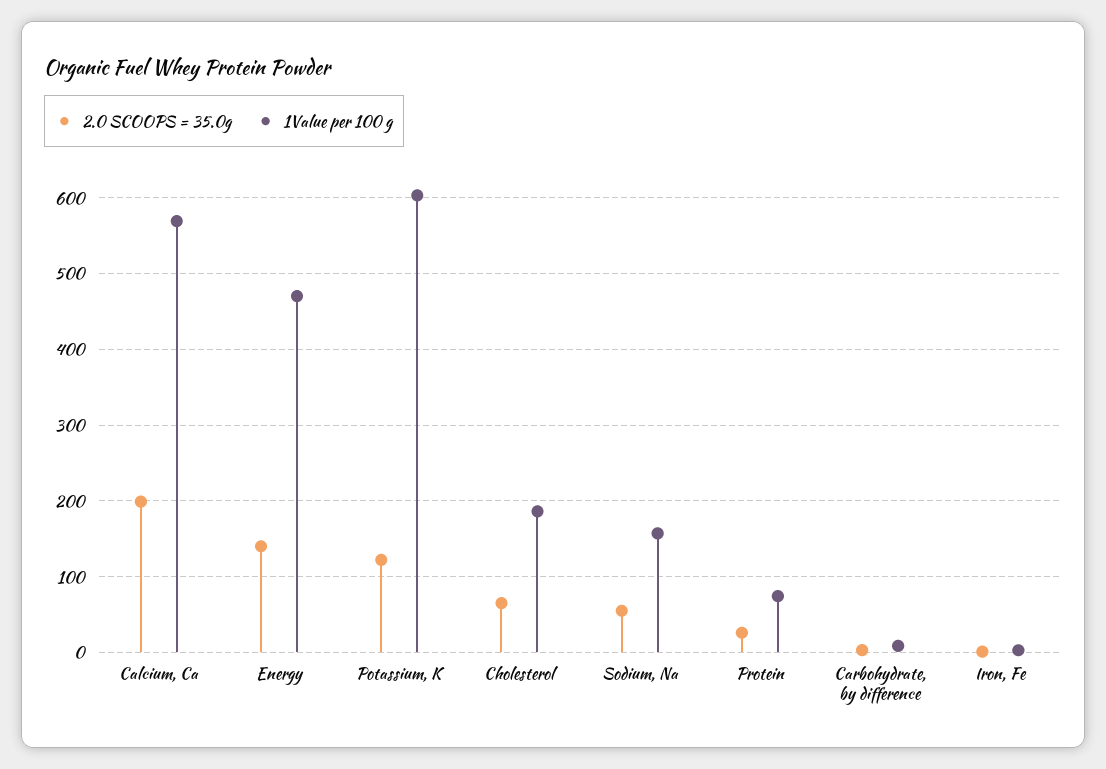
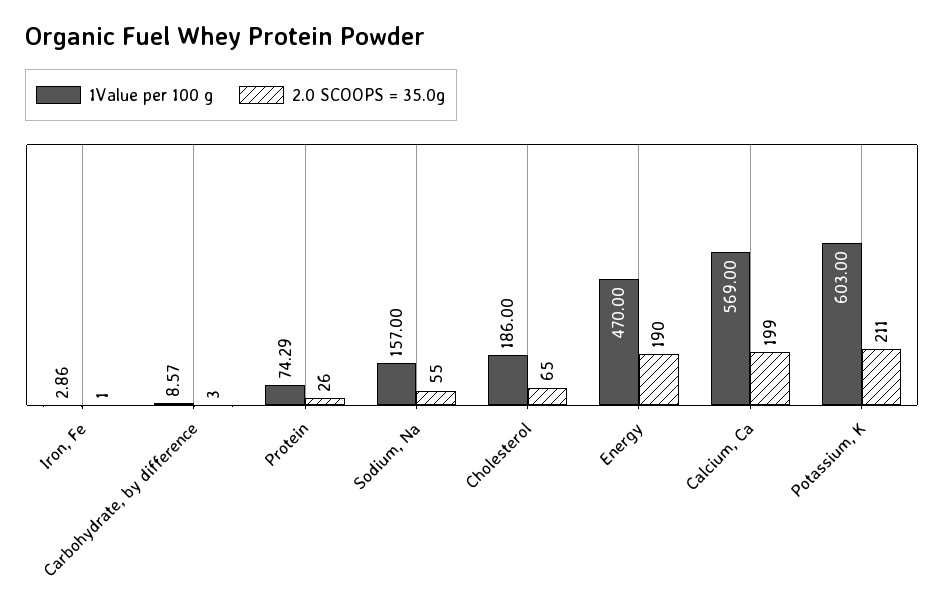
2.0 SCOOPS = 35.0g, Energy: 140 -> 190
2.0 SCOOPS = 35.0g, Potassium, K: 120 -> 211

